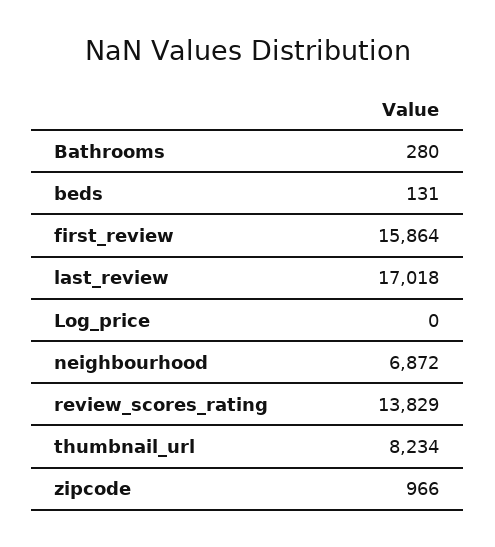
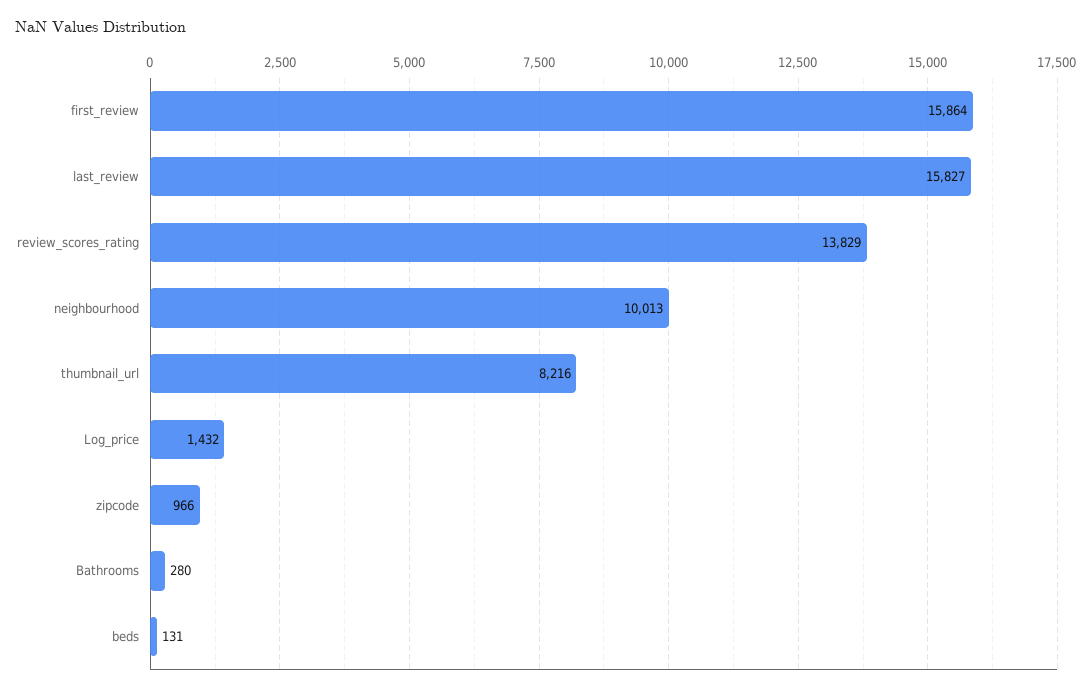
last_review: 17018 -> 15827
Log_price: 0 -> 1432
neighbourhood: 6872 -> 10013
thumbnail_url: 8234 -> 8216

